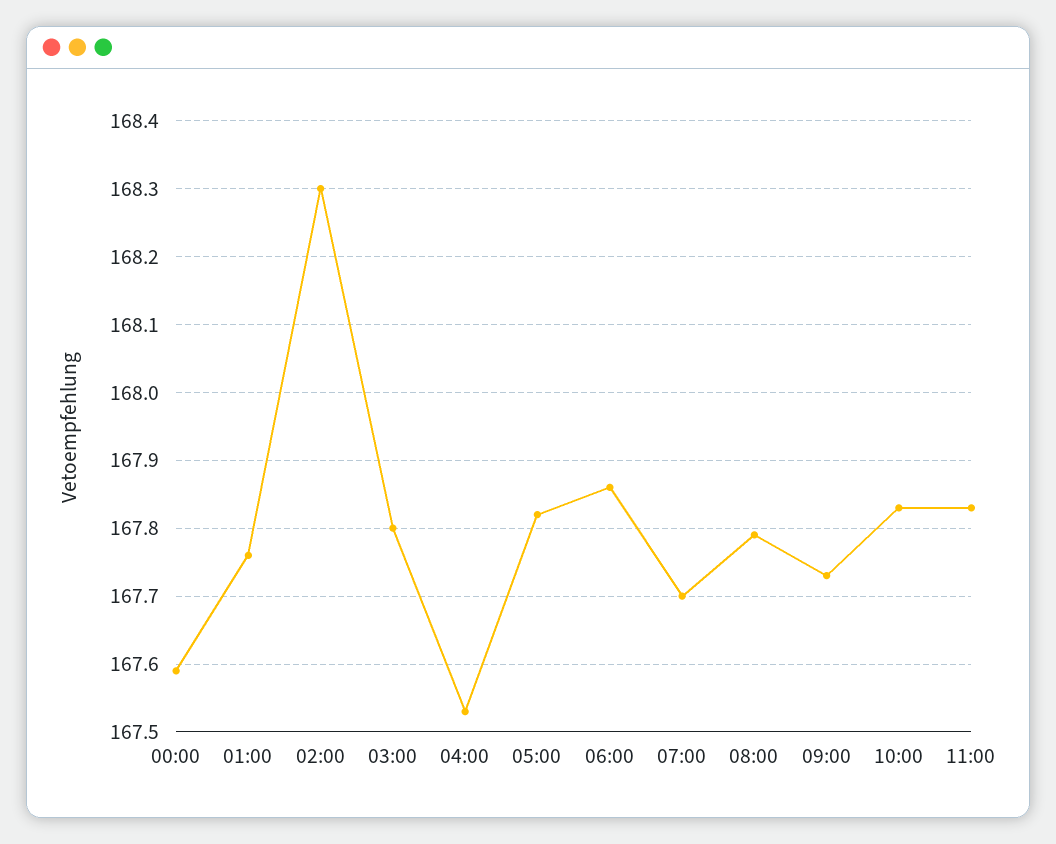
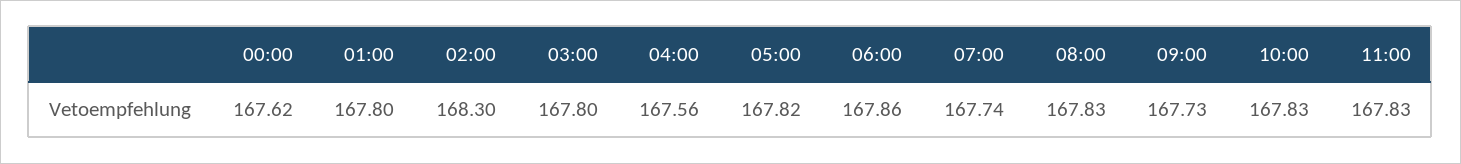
00:00: 167.59 -> 167.62
01:00: 167.76 -> 167.8
04:00: 167.53 -> 167.56
07:00: 167.7 -> 167.74
08:00: 167.79 -> 167.83

